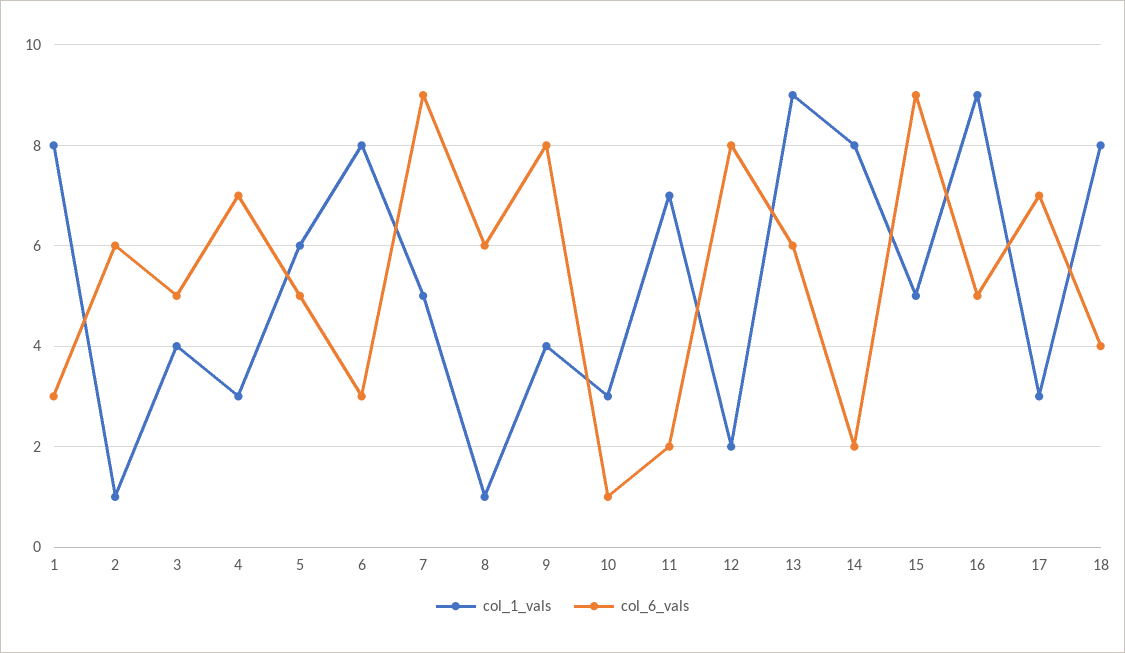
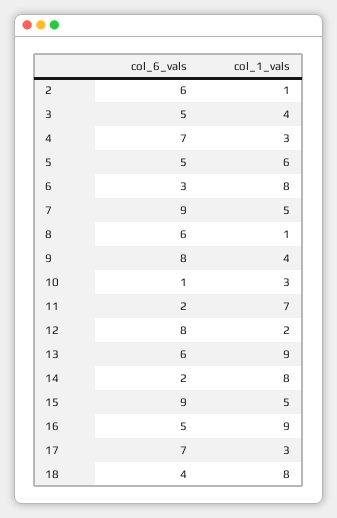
col_1_vals, 1: 8 -> none
col_6_vals, 1: 3 -> none

